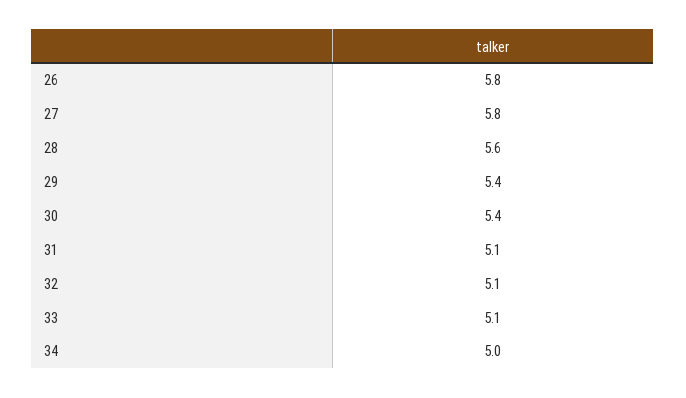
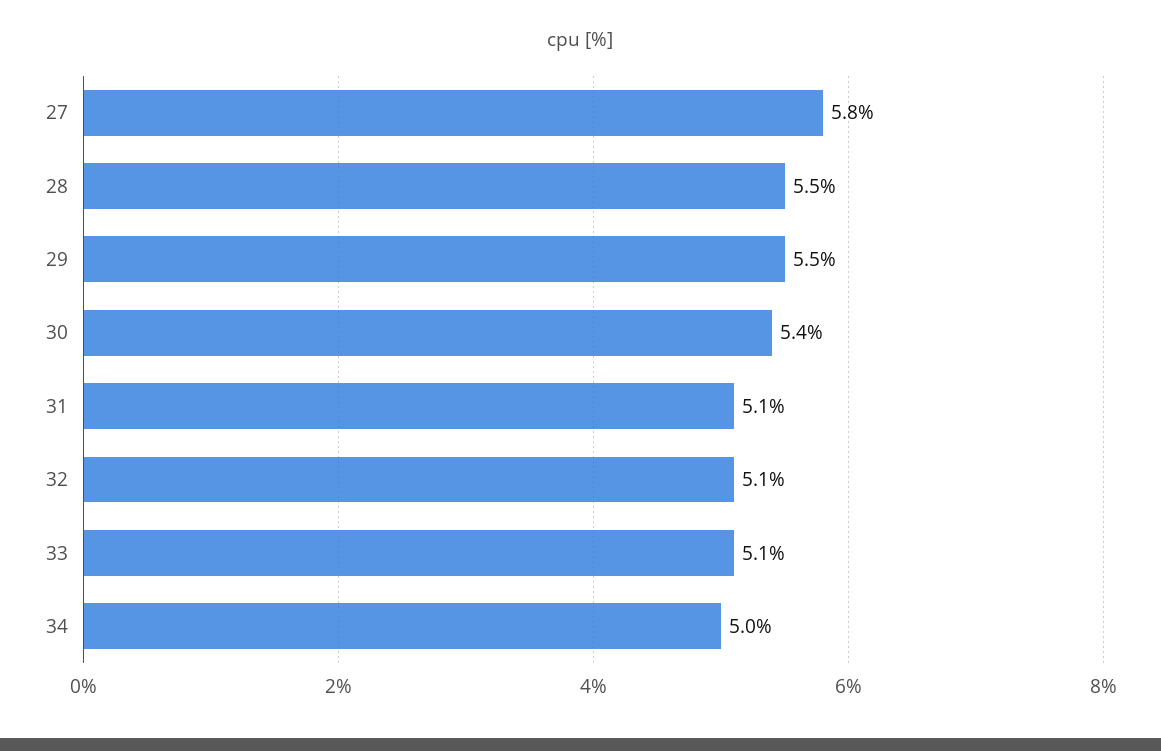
26: 5.8 -> none
28: 5.6 -> 5.5
29: 5.4 -> 5.5

